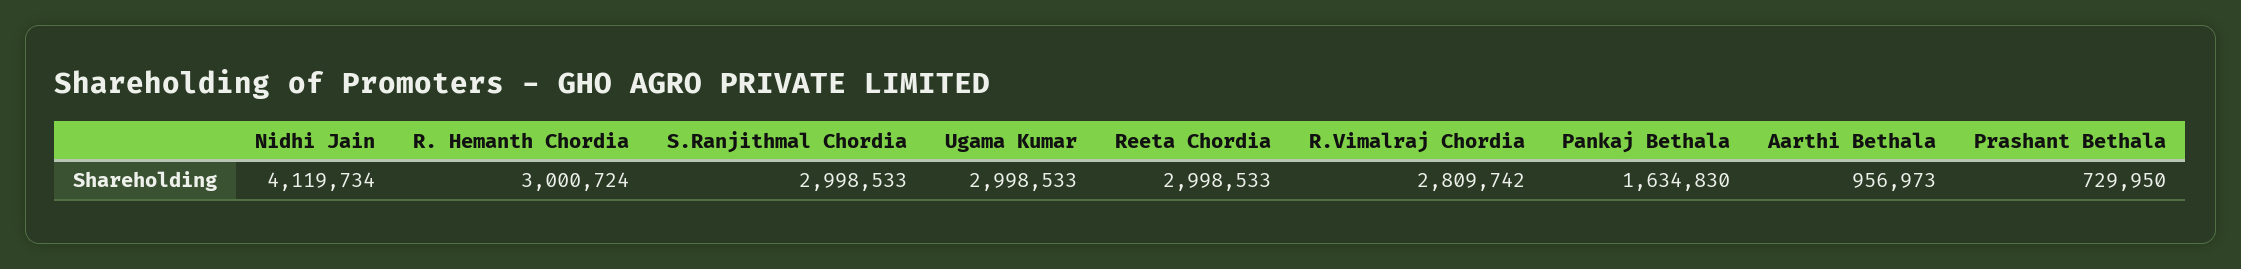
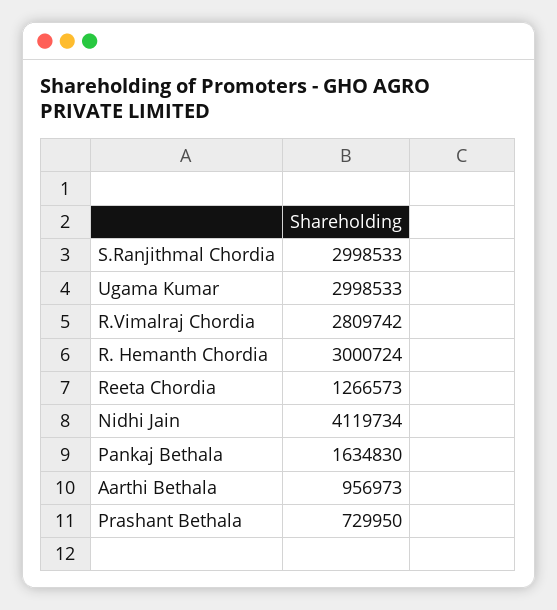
Reeta Chordia: 2998533 -> 1266573

